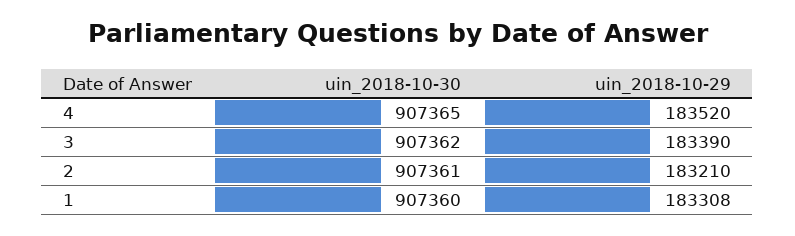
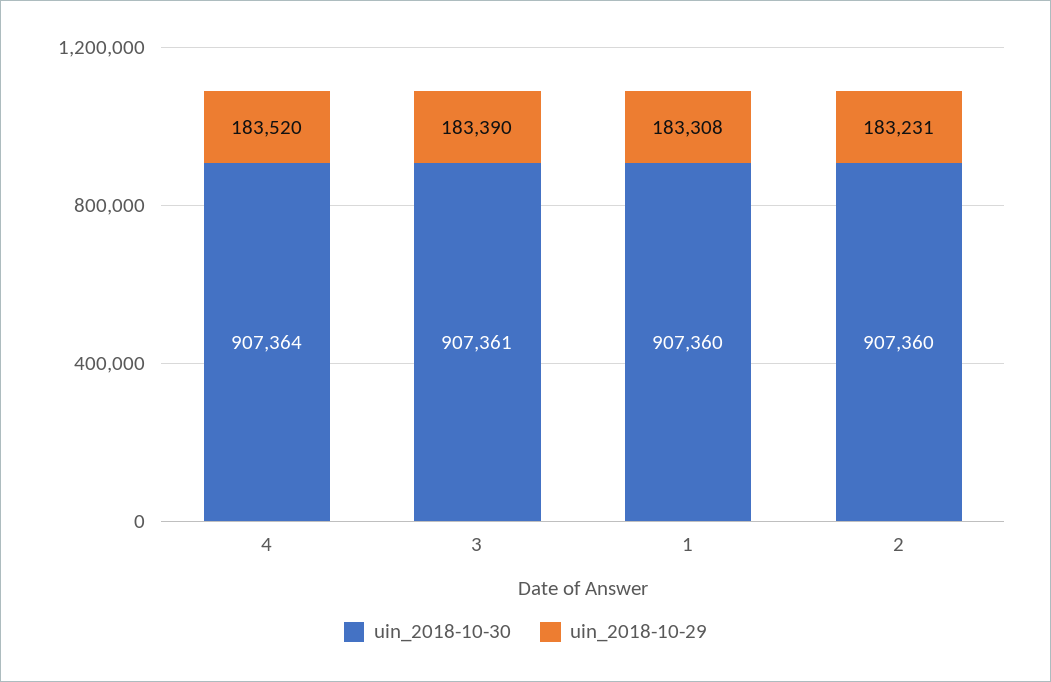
uin_2018-10-30, 4: 907365 -> 907364
uin_2018-10-30, 3: 907362 -> 907361
uin_2018-10-30, 2: 907361 -> 907360
uin_2018-10-29, 2: 183210 -> 183231

